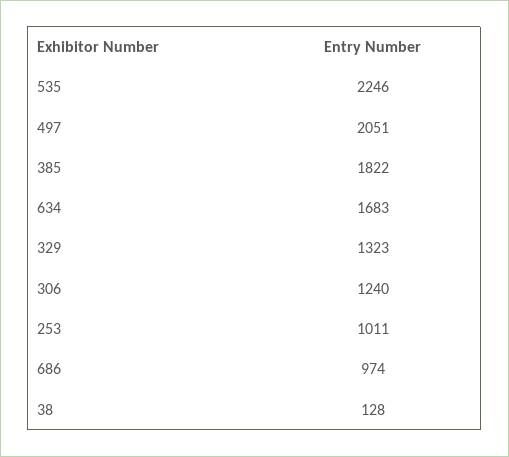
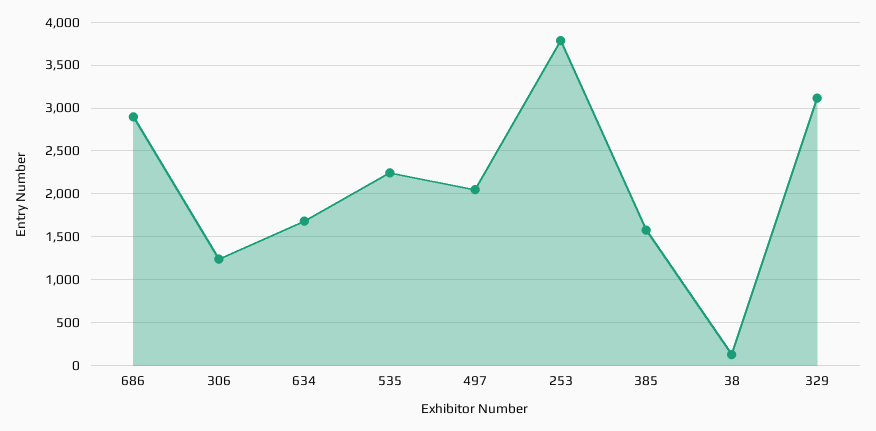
385: 1822 -> 1600
329: 1323 -> 3100
253: 1011 -> 3800
686: 974 -> 2900

